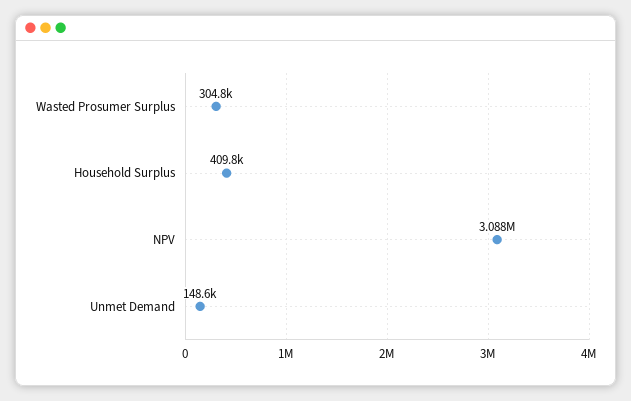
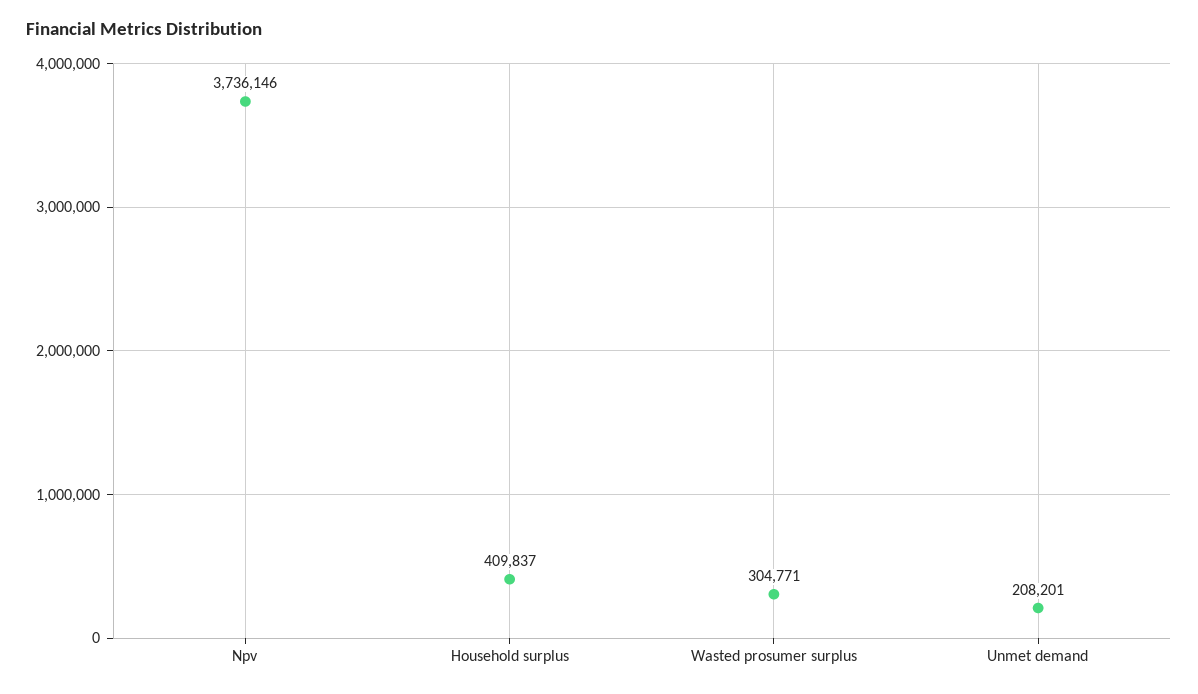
NPV: 3088000 -> 3736146
Unmet Demand: 148600 -> 208201

